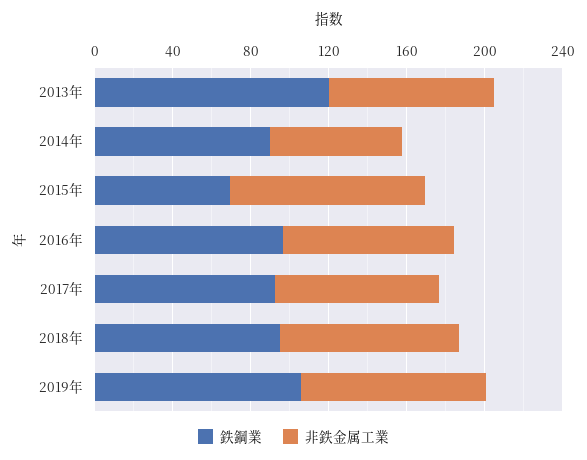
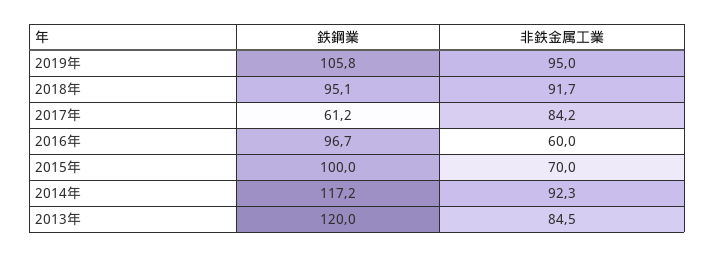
鉄鋼業, 2014年: 90 -> 117.2
非鉄金属工業, 2014年: 70 -> 92.3
鉄鋼業, 2015年: 70 -> 100
非鉄金属工業, 2015年: 100 -> 70
非鉄金属工業, 2016年: 90 -> 60
鉄鋼業, 2017年: 90 -> 61.2

